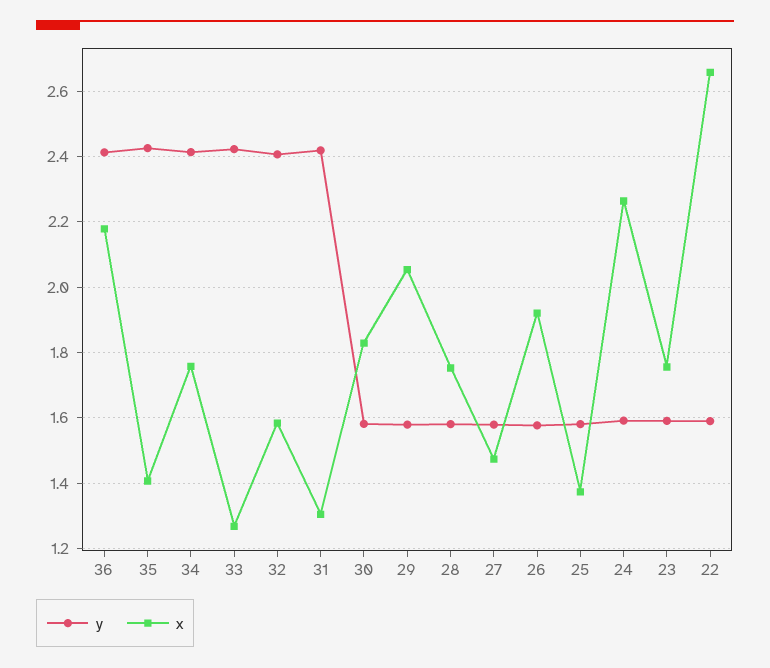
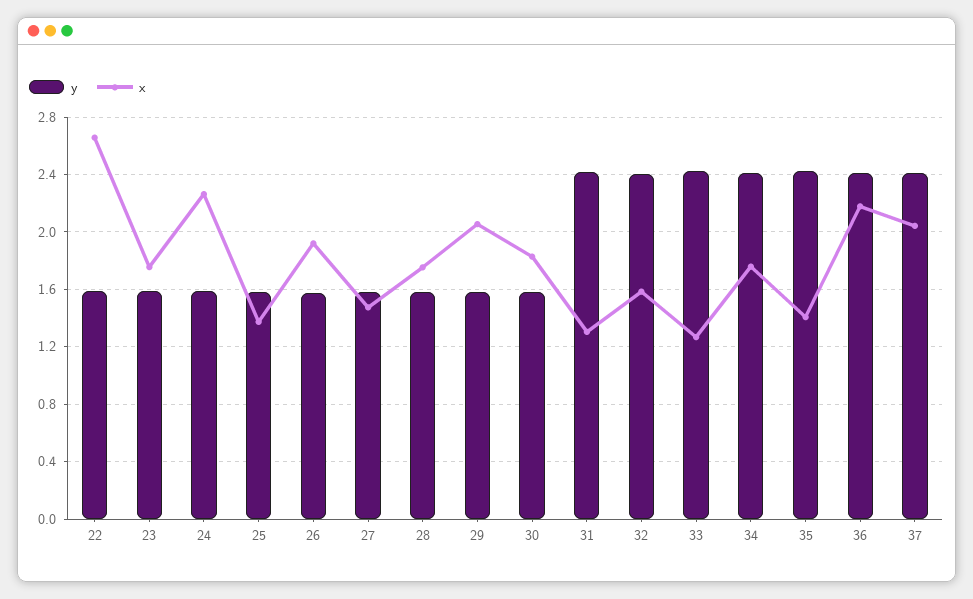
y, 37: none -> 2.4
x, 37: none -> 2.05

